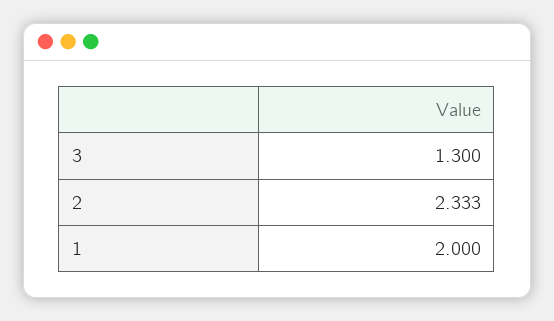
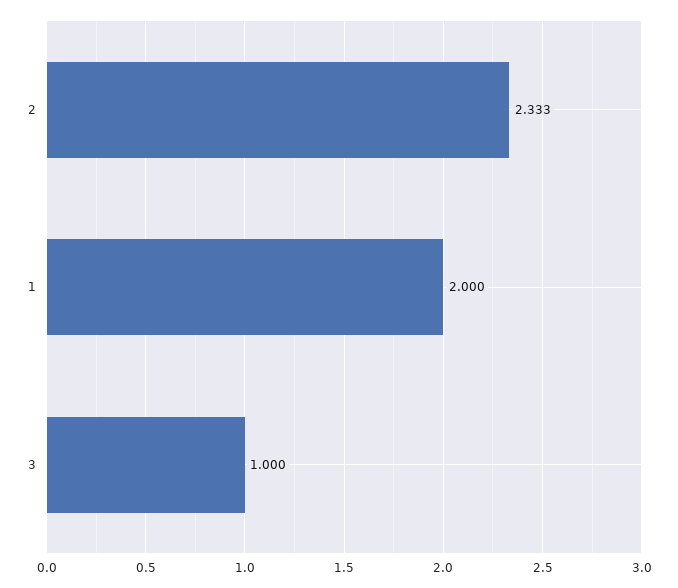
3: 1.3 -> 1

